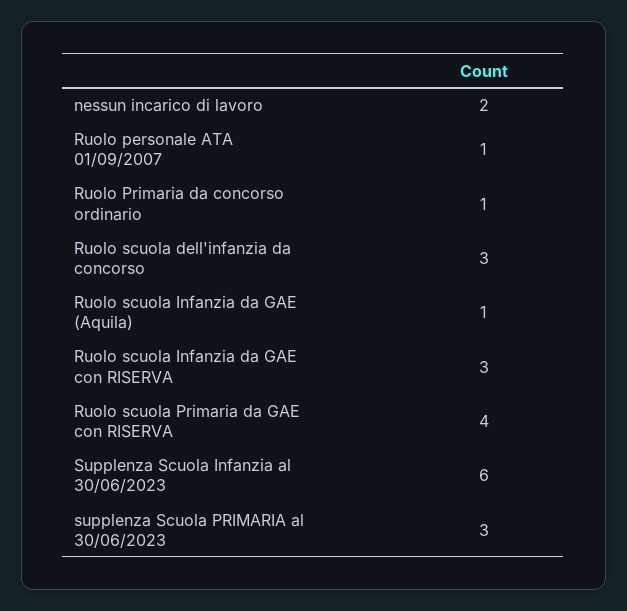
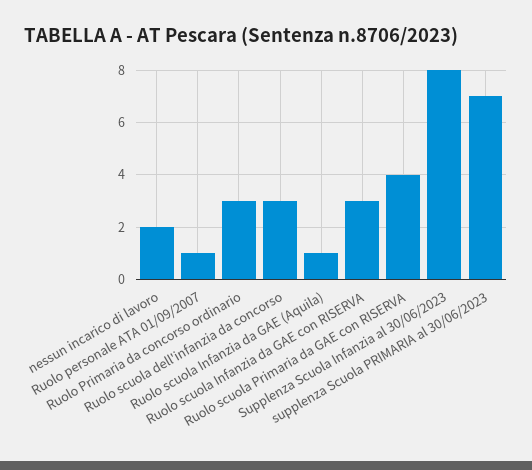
Ruolo Primaria da concorso ordinario: 1 -> 3
Supplenza Scuola Infanzia al 30/06/2023: 6 -> 8
supplenza Scuola PRIMARIA al 30/06/2023: 3 -> 7

